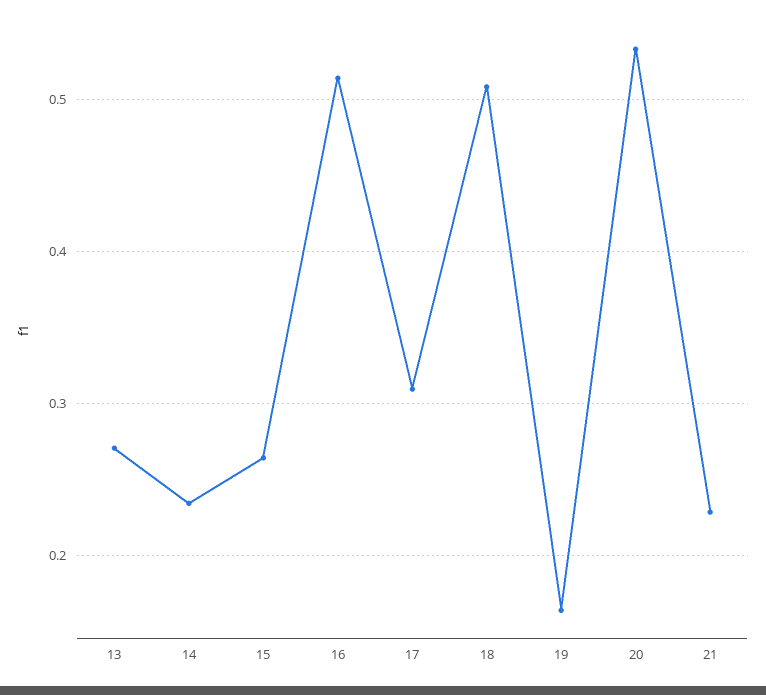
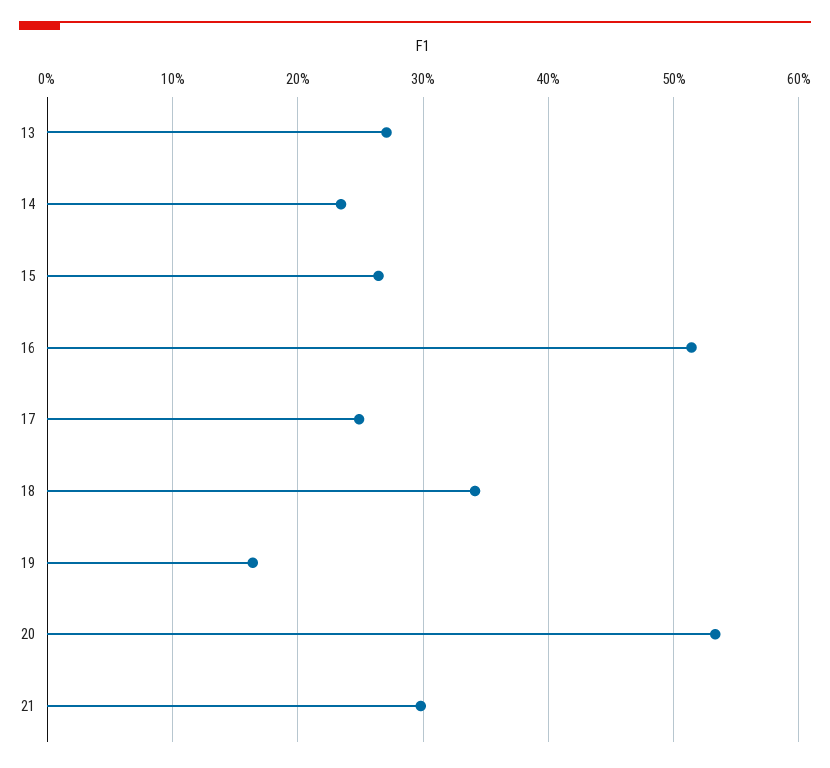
17: 0.31 -> 0.25
18: 0.51 -> 0.34
21: 0.23 -> 0.3

